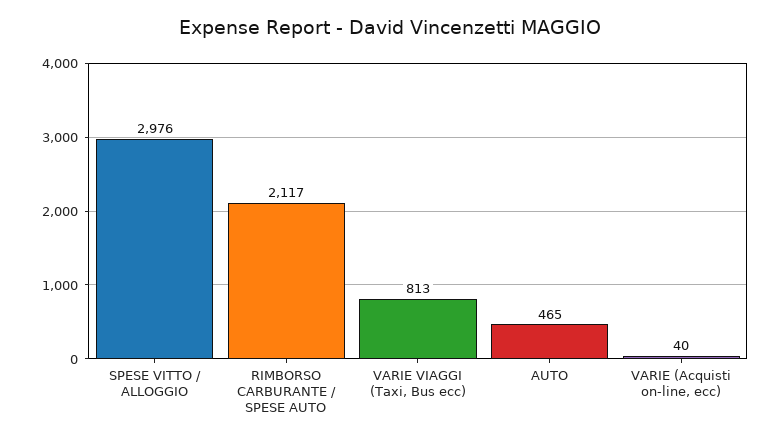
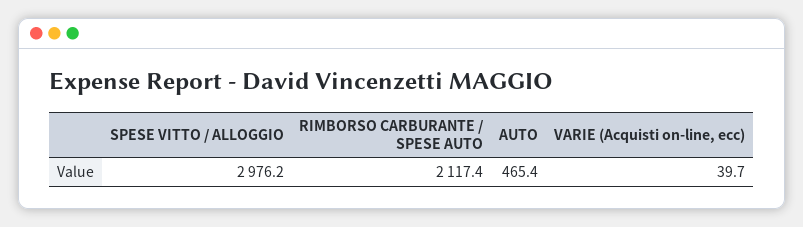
VARIE VIAGGI (Taxi, Bus ecc): 813 -> none

